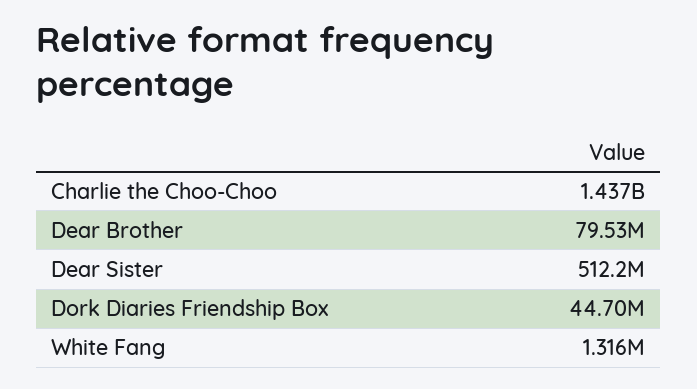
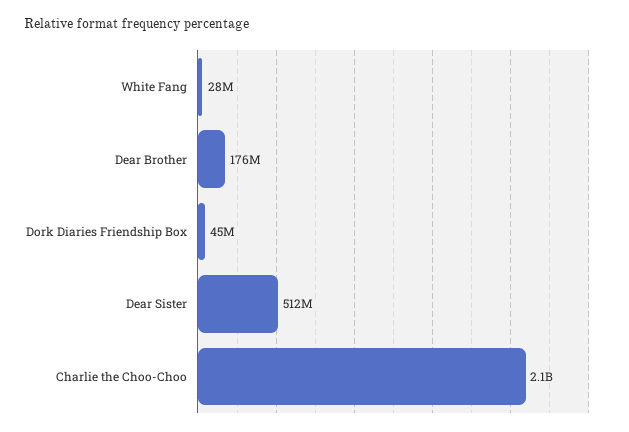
Charlie the Choo-Choo: 1437000000 -> 2100000000
Dear Brother: 79530000 -> 176000000
White Fang: 1316000 -> 28000000

